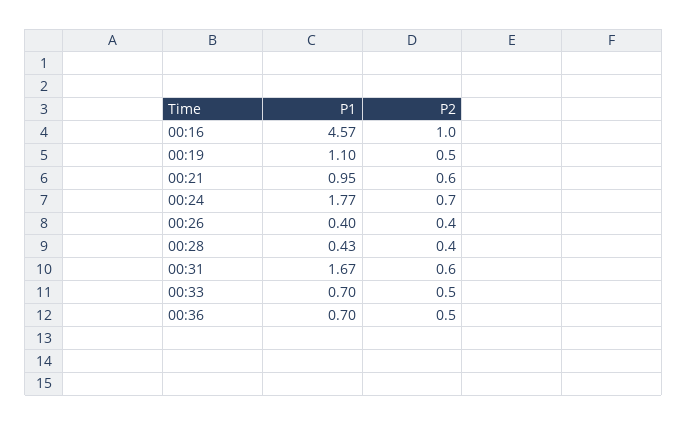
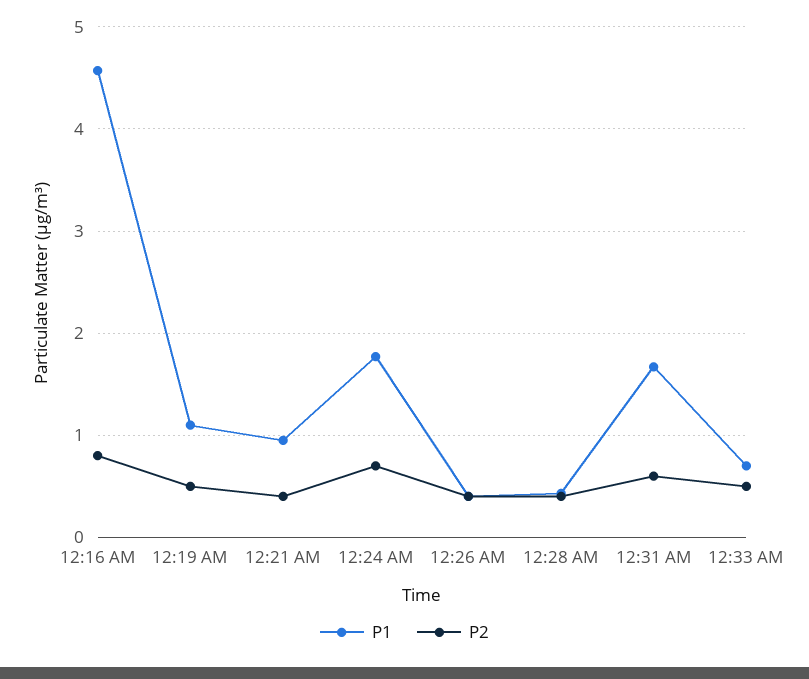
P2, 00:16: 1 -> 0.8
P2, 00:21: 0.6 -> 0.4
P1, 00:36: 0.7 -> none
P2, 00:36: 0.5 -> none

